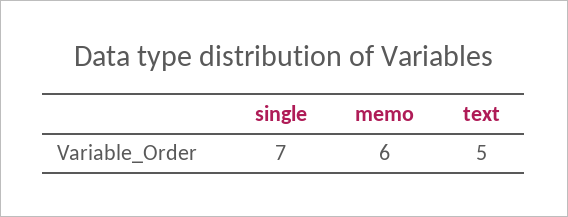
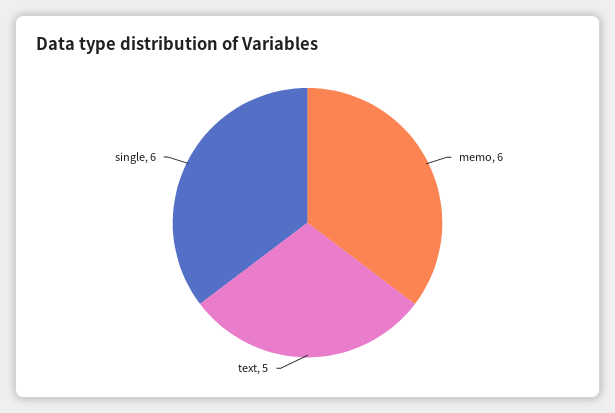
single: 7 -> 6

